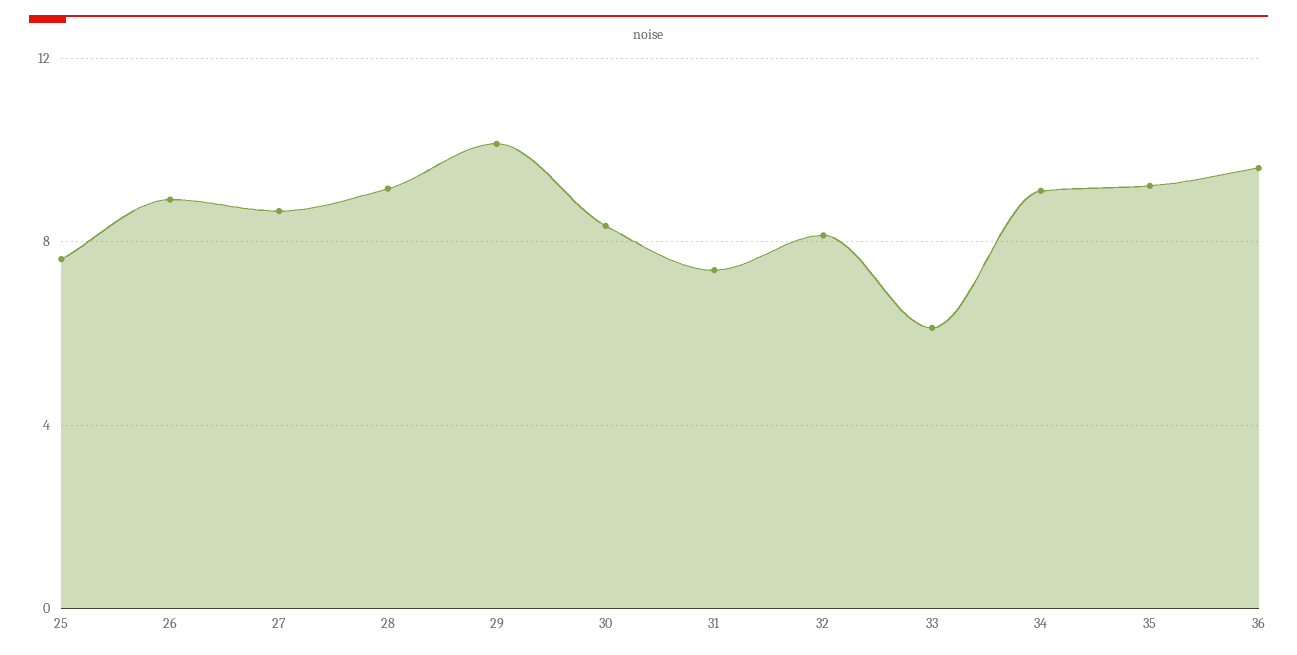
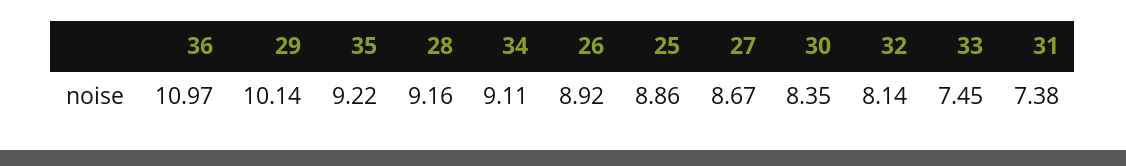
25: 7.5 -> 8.86
33: 6 -> 7.45
36: 9.5 -> 10.97

